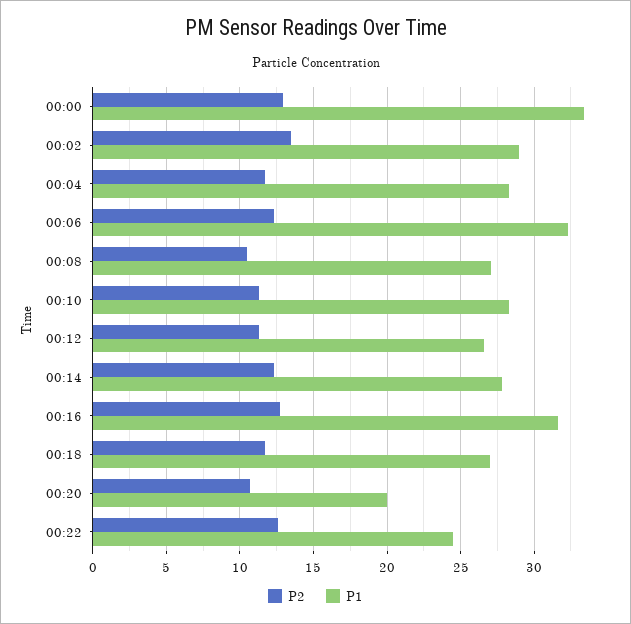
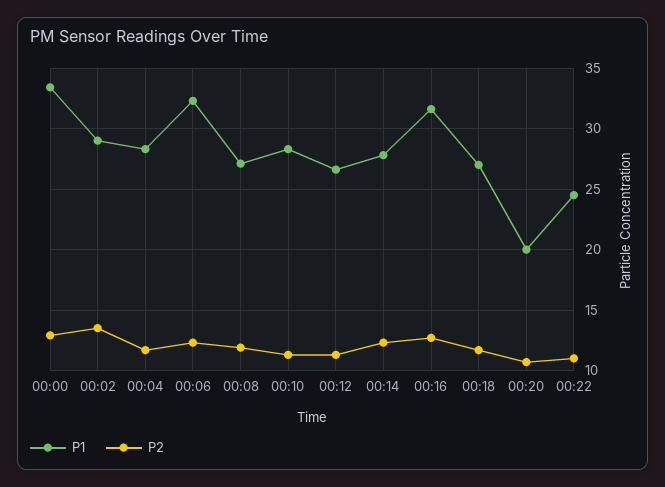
P2, 00:08: 10.5 -> 12
P2, 00:22: 12.5 -> 11

